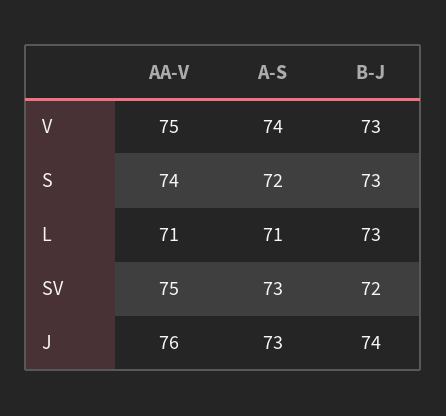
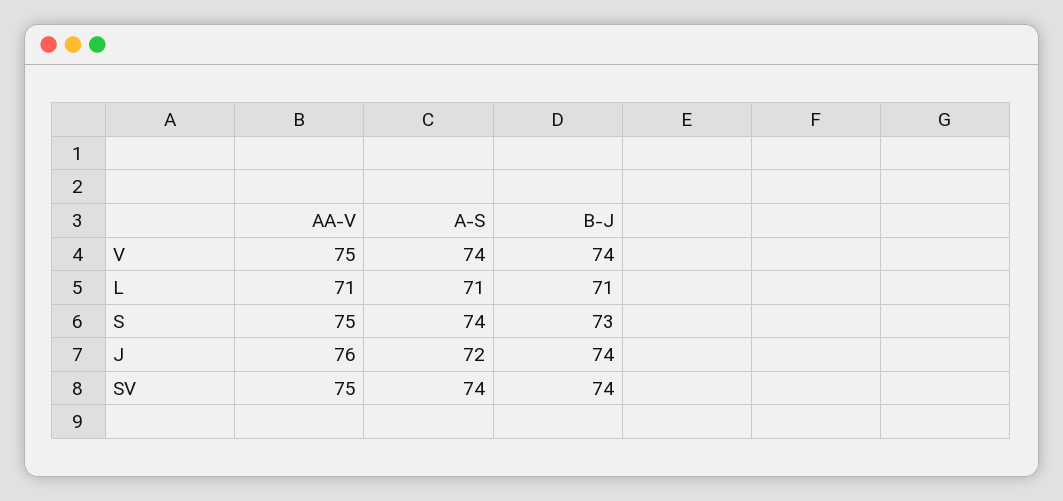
B-J, V: 73 -> 74
AA-V, S: 74 -> 75
A-S, S: 72 -> 74
B-J, L: 73 -> 71
A-S, SV: 73 -> 74
B-J, SV: 72 -> 74
A-S, J: 73 -> 72

